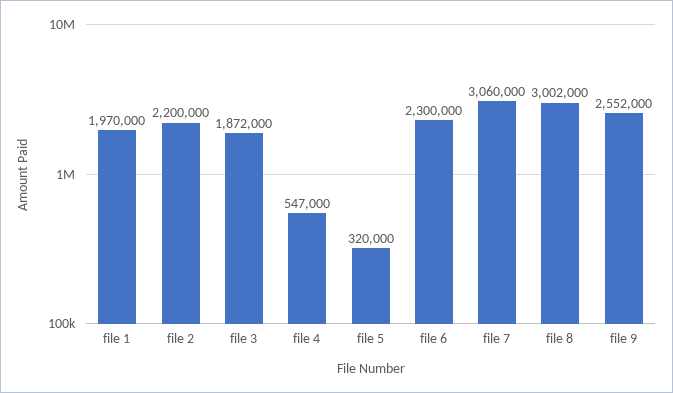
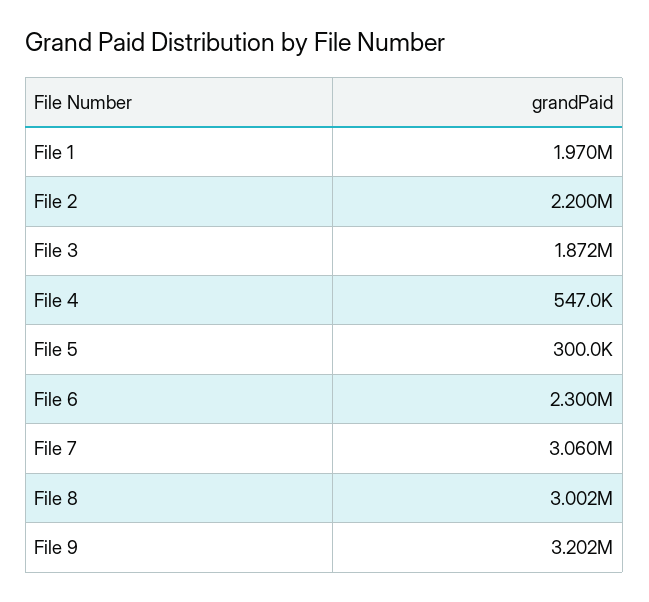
file 5: 320000 -> 300000
file 9: 2552000 -> 3202000

